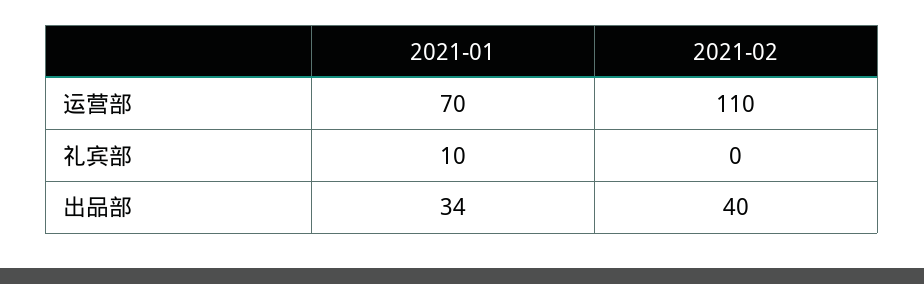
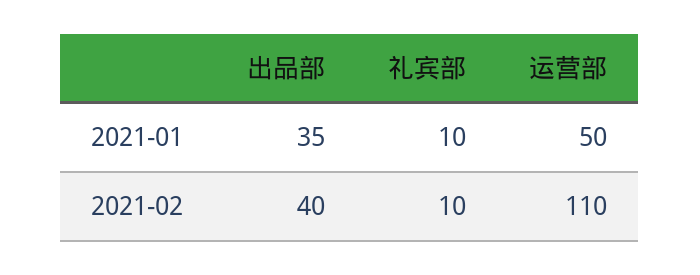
2021-01, 运营部: 70 -> 50
2021-02, 礼宾部: 0 -> 10
2021-01, 出品部: 34 -> 35

